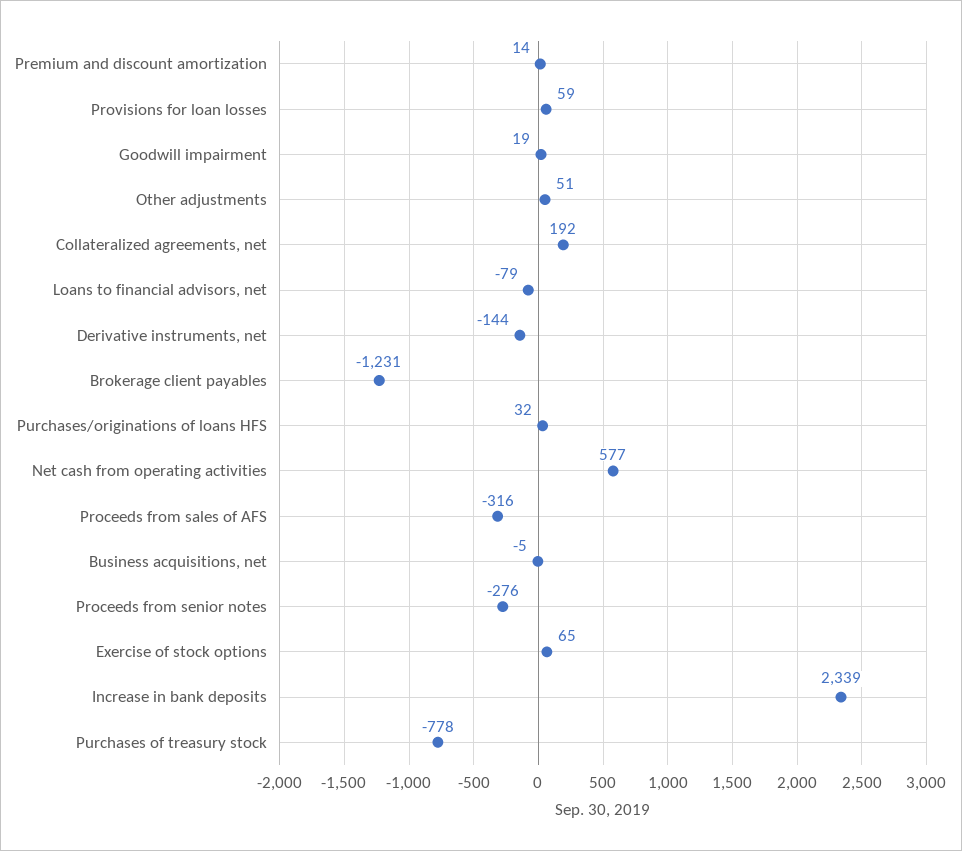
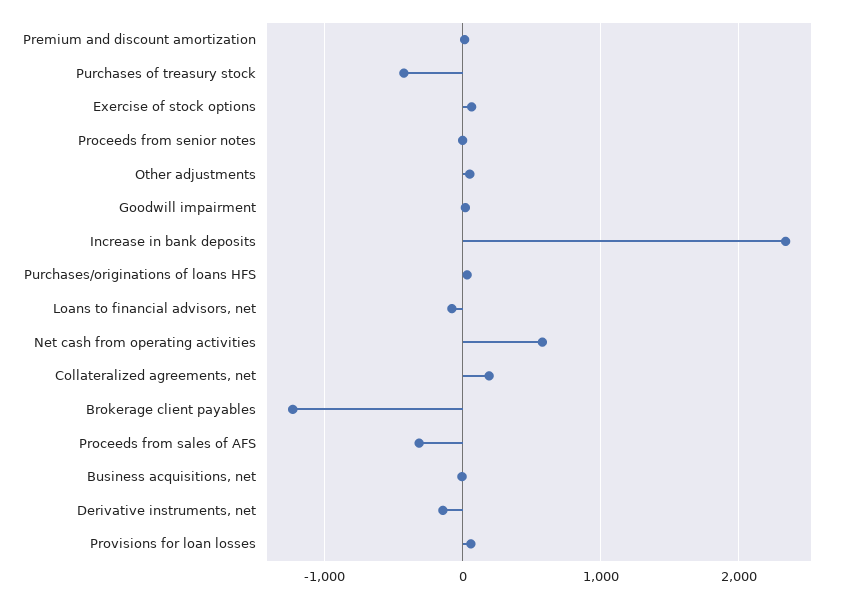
Proceeds from senior notes: -276 -> 0
Purchases of treasury stock: -778 -> -400

